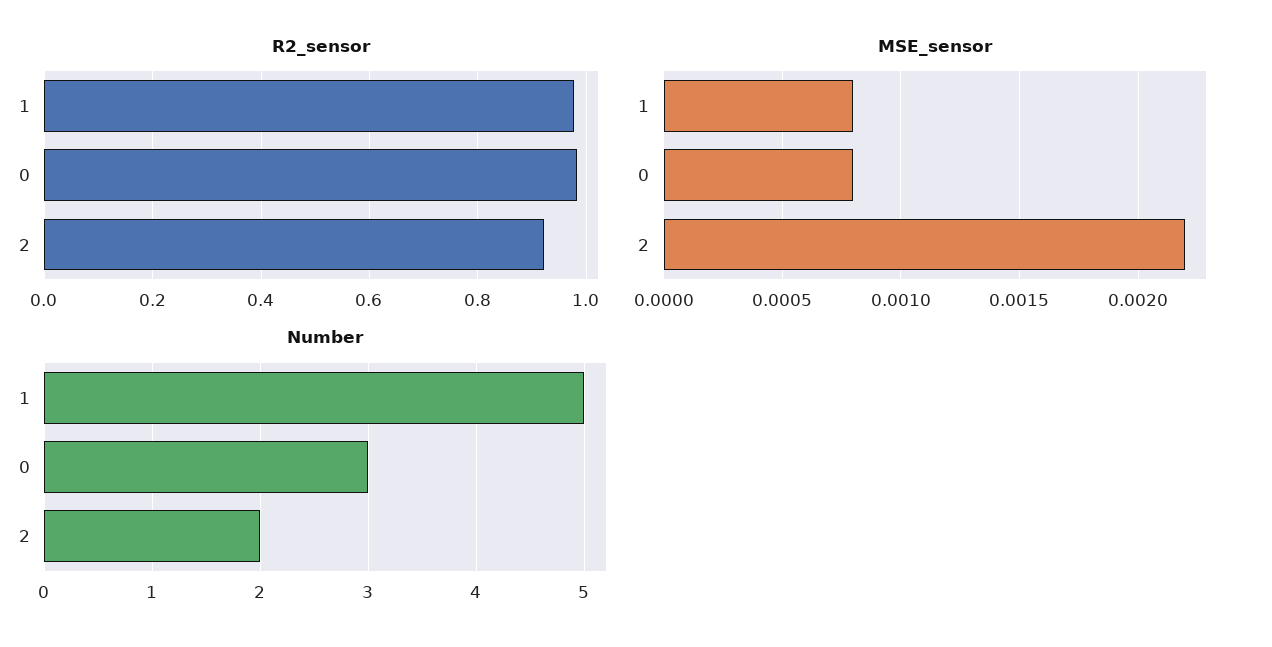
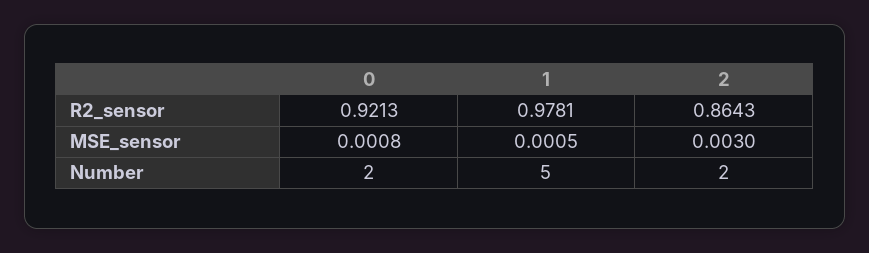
R2_sensor, 0: 0.98 -> 0.9213
R2_sensor, 2: 0.92 -> 0.8643
MSE_sensor, 1: 0.0008 -> 0.0005
MSE_sensor, 2: 0.0022 -> 0.003
Number, 0: 3 -> 2

